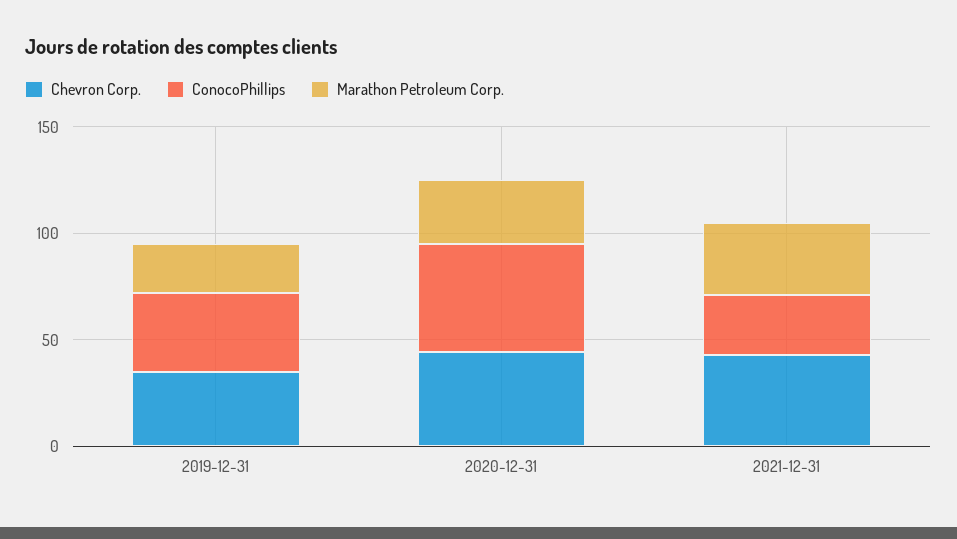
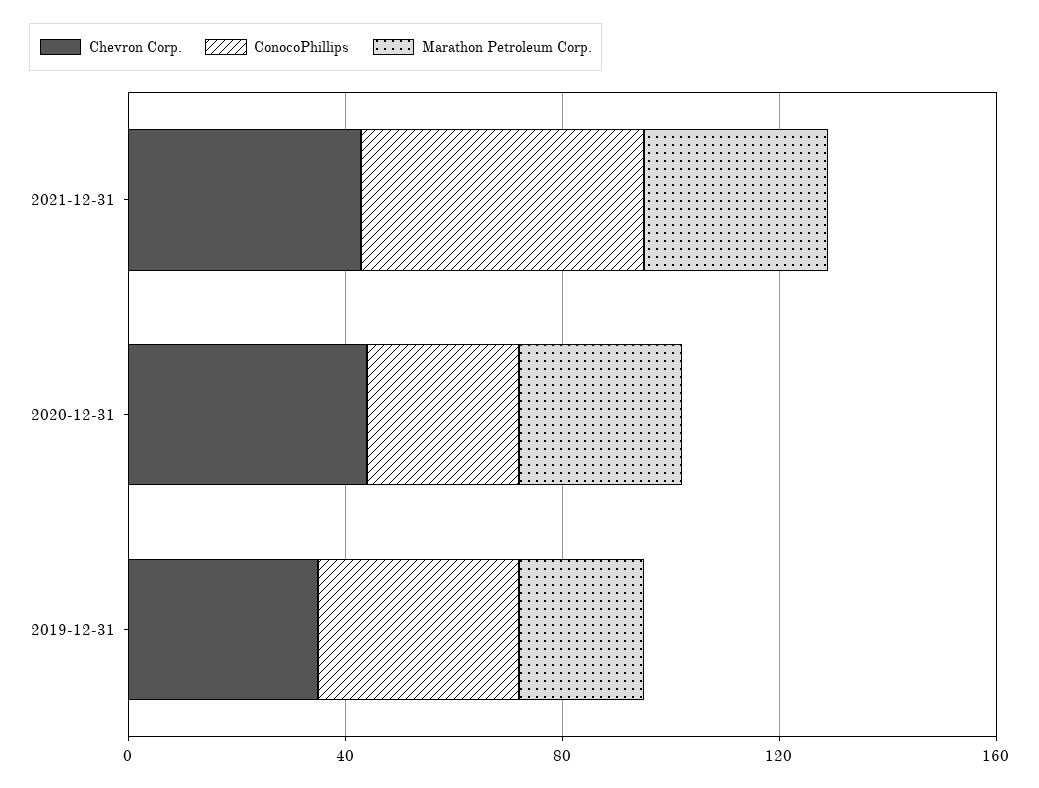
ConocoPhillips, 2020-12-31: 50 -> 30
ConocoPhillips, 2021-12-31: 30 -> 50

